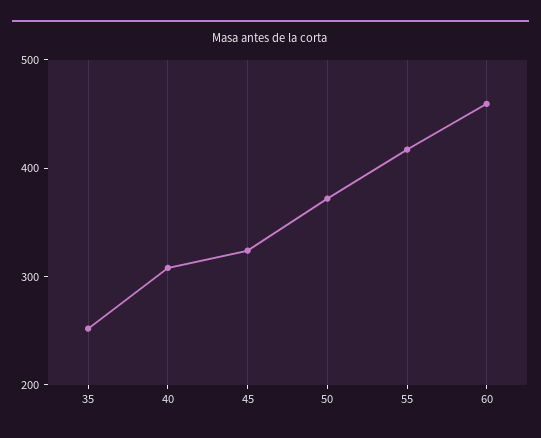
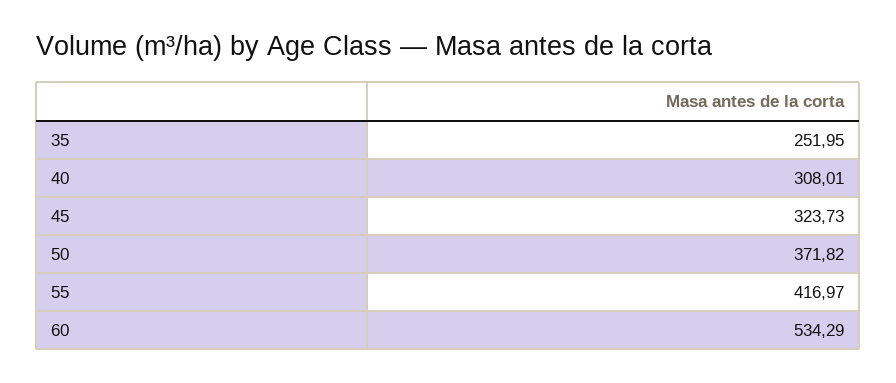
60: 460 -> 534.29

